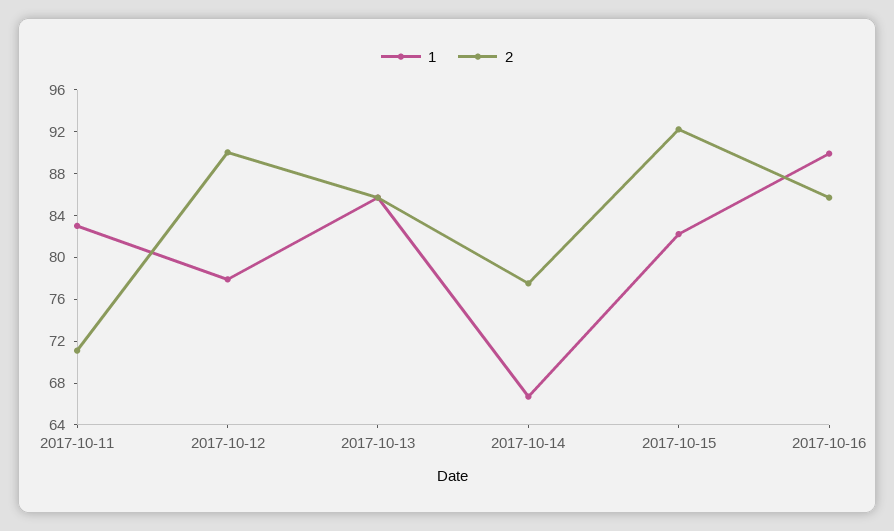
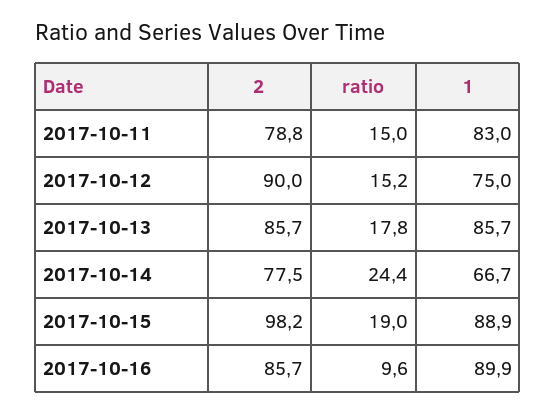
2, 2017-10-11: 71 -> 78.8
1, 2017-10-12: 78 -> 75
1, 2017-10-15: 82 -> 88.9
2, 2017-10-15: 92 -> 98.2
ratio, 2017-10-11: none -> 15
ratio, 2017-10-12: none -> 15.2
ratio, 2017-10-13: none -> 17.8
ratio, 2017-10-14: none -> 24.4
ratio, 2017-10-15: none -> 19
ratio, 2017-10-16: none -> 9.6

